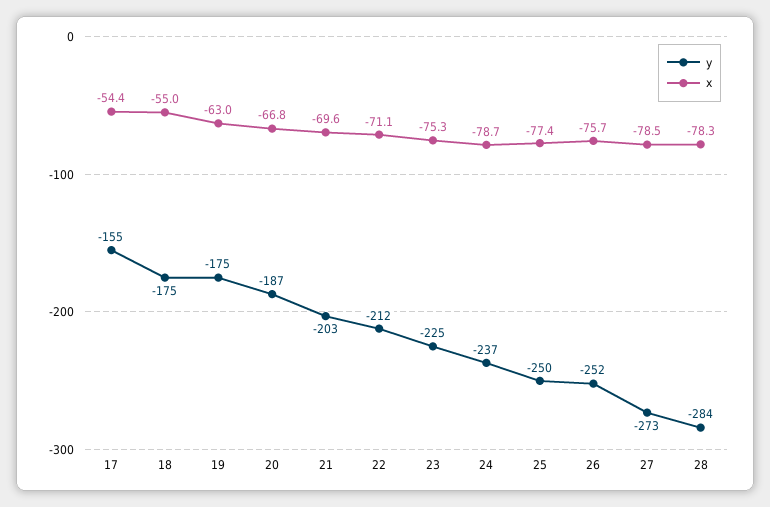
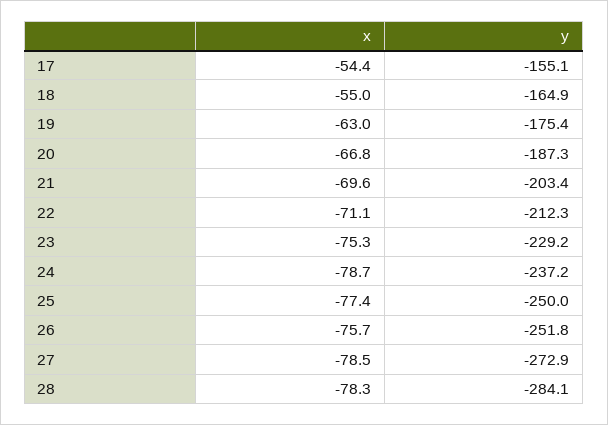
y, 18: -175 -> -164.9
y, 23: -225 -> -229.2

